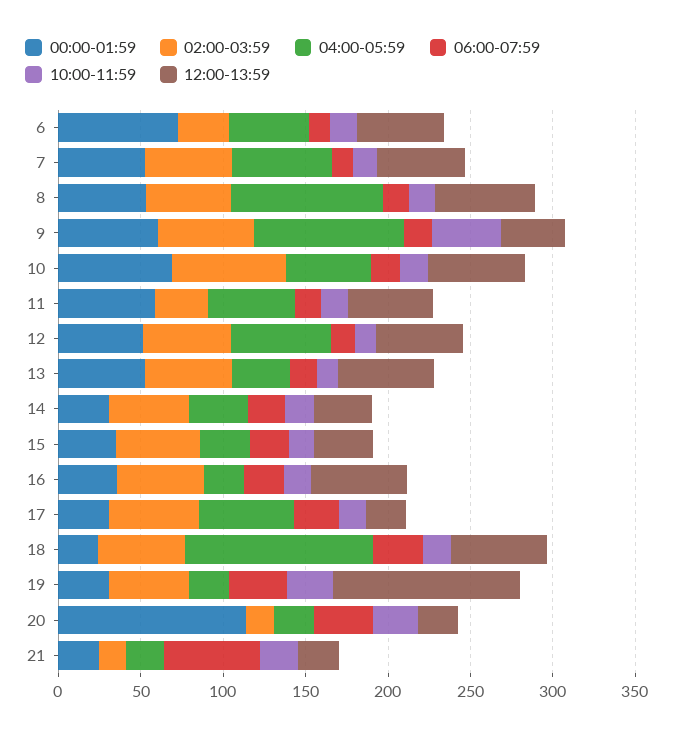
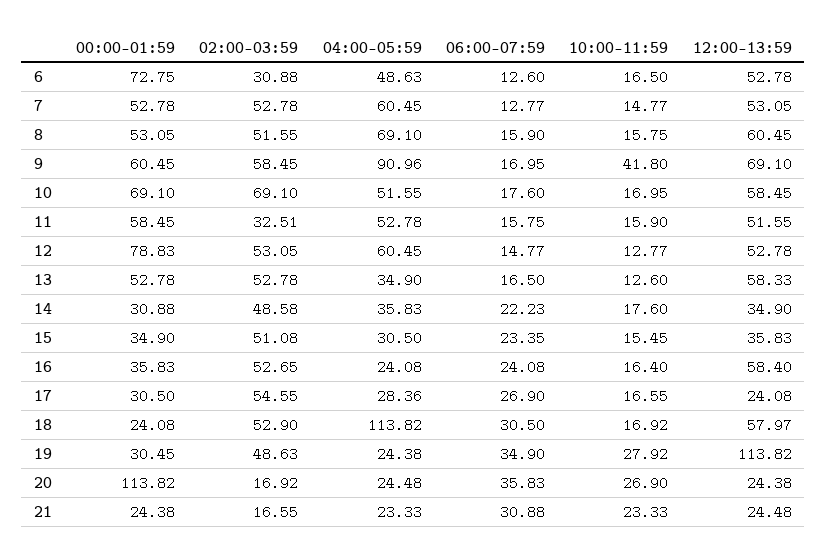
04:00-05:59, 8: 90 -> 69.1
12:00-13:59, 9: 40 -> 69.1
00:00-01:59, 12: 50 -> 78.83
04:00-05:59, 17: 60 -> 28.36
06:00-07:59, 21: 60 -> 30.88

